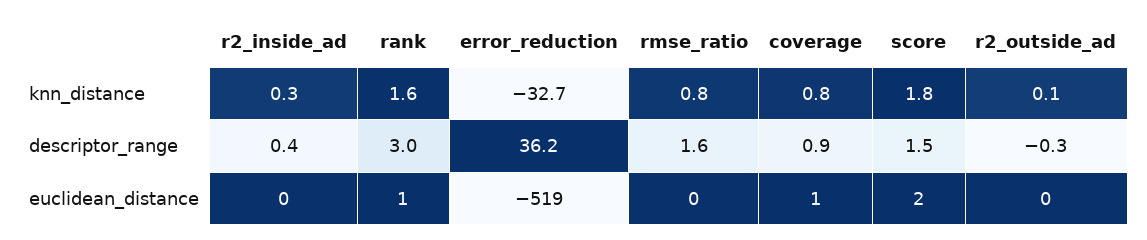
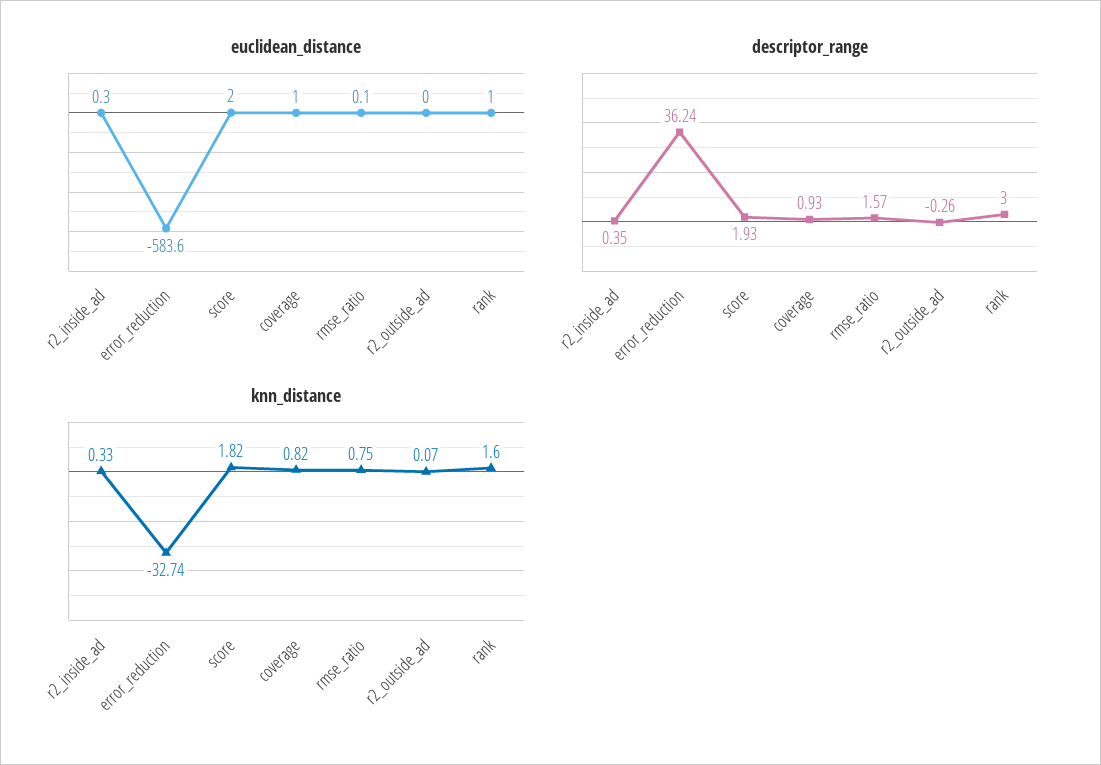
descriptor_range, score: 1.5 -> 1.93
euclidean_distance, error_reduction: -519 -> -583.6

